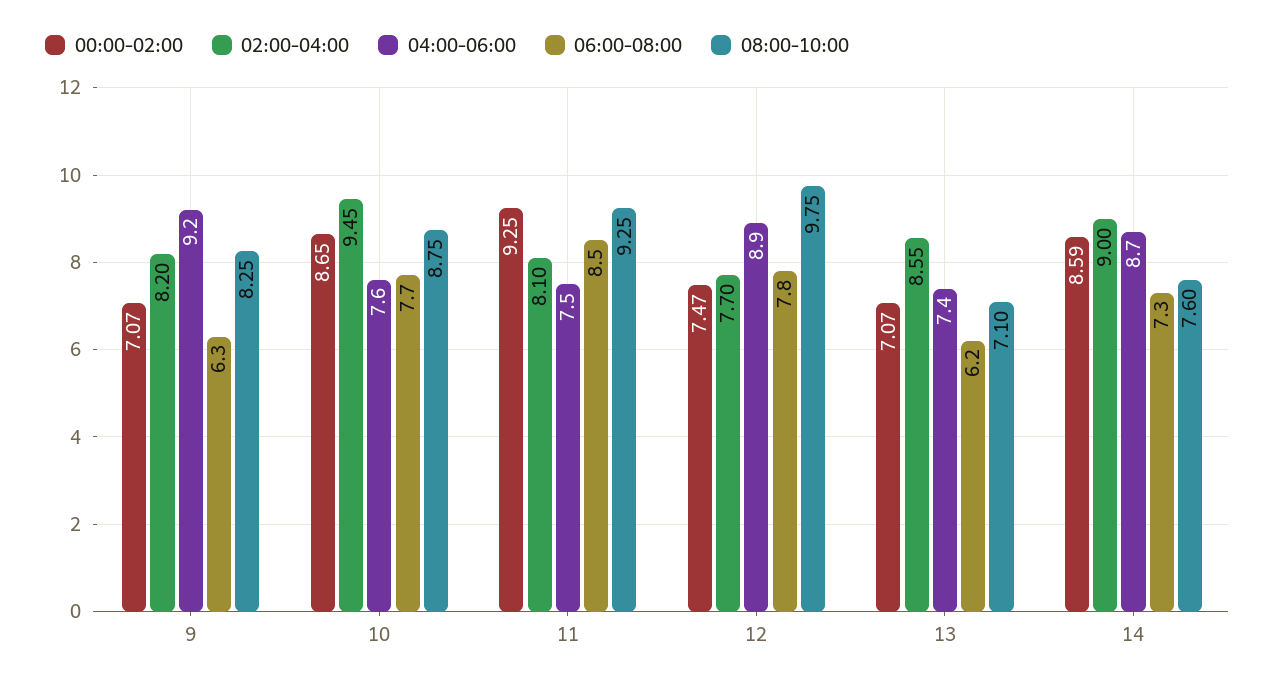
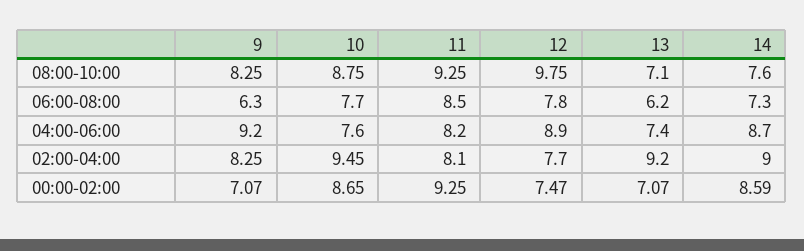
02:00-04:00, 9: 8.2 -> 8.25
04:00-06:00, 11: 7.5 -> 8.2
02:00-04:00, 13: 8.55 -> 9.2

